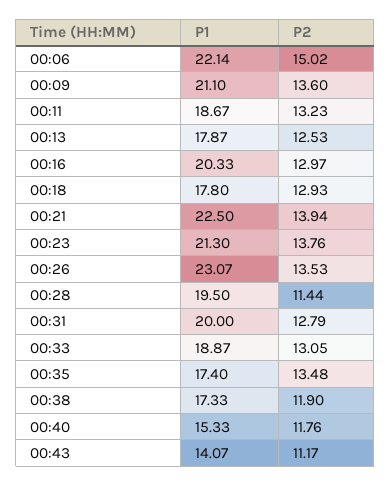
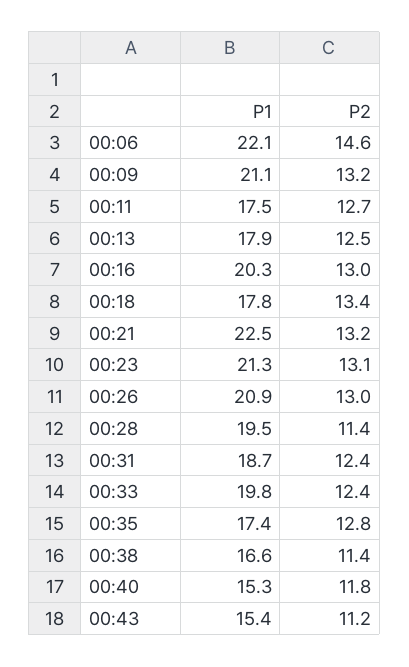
P2, 00:06: 15.02 -> 14.6
P2, 00:09: 13.6 -> 13.2
P1, 00:11: 18.67 -> 17.5
P2, 00:11: 13.23 -> 12.7
P2, 00:18: 12.93 -> 13.4
P2, 00:21: 13.94 -> 13.2
P2, 00:23: 13.76 -> 13.1
P1, 00:26: 23.07 -> 20.9
P2, 00:26: 13.53 -> 13
P1, 00:31: 20 -> 18.7
P2, 00:31: 12.79 -> 12.4
P1, 00:33: 18.87 -> 19.8
P2, 00:33: 13.05 -> 12.4
P2, 00:35: 13.48 -> 12.8
P1, 00:38: 17.33 -> 16.6
P2, 00:38: 11.9 -> 11.4
P1, 00:43: 14.07 -> 15.4

